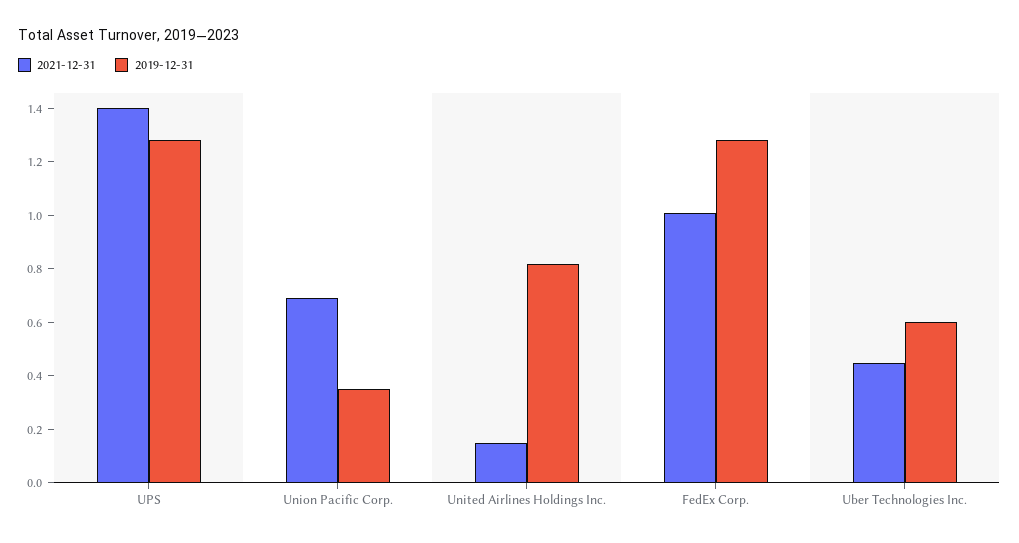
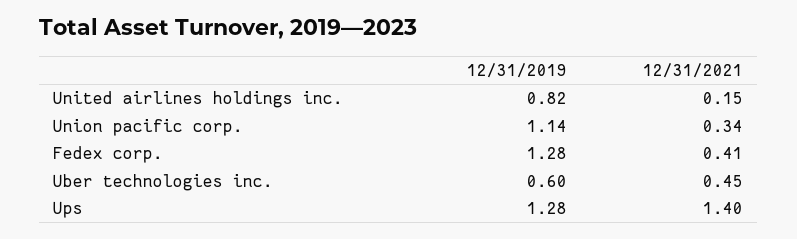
2021-12-31, Union Pacific Corp.: 0.7 -> 0.34
2019-12-31, Union Pacific Corp.: 0.35 -> 1.14
2021-12-31, FedEx Corp.: 1 -> 0.41

